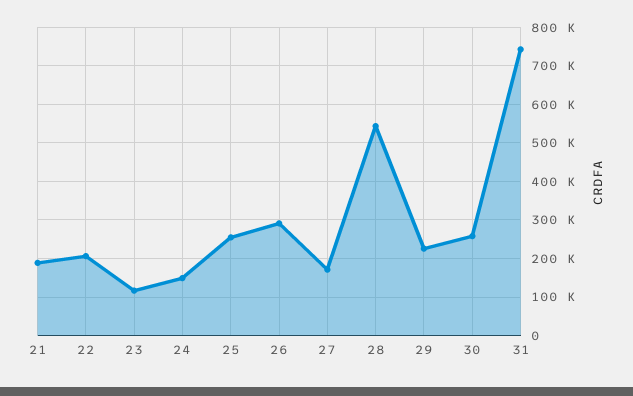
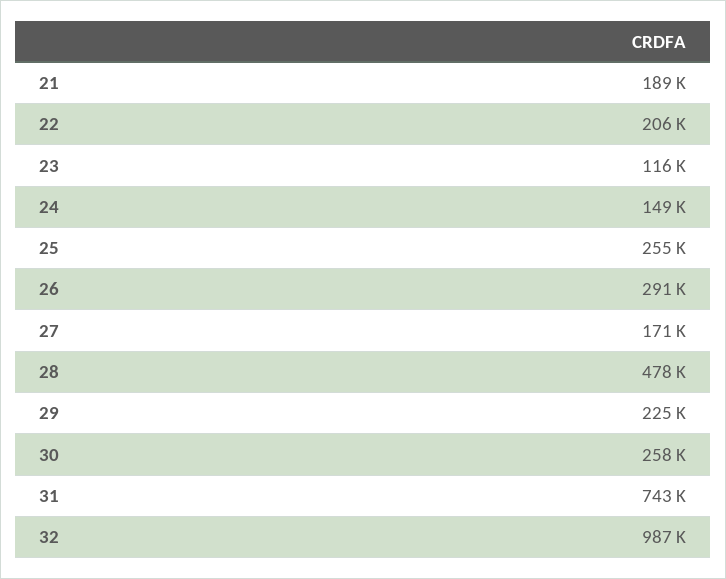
28: 540000 -> 478000
32: none -> 987000

